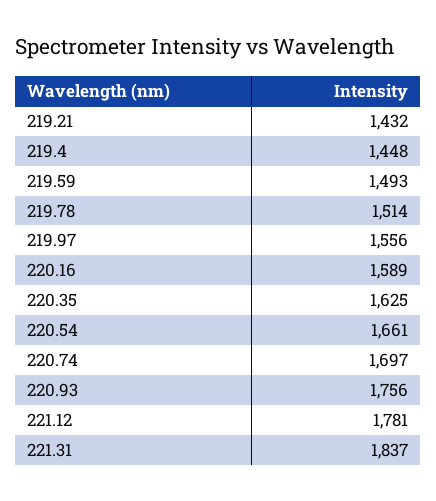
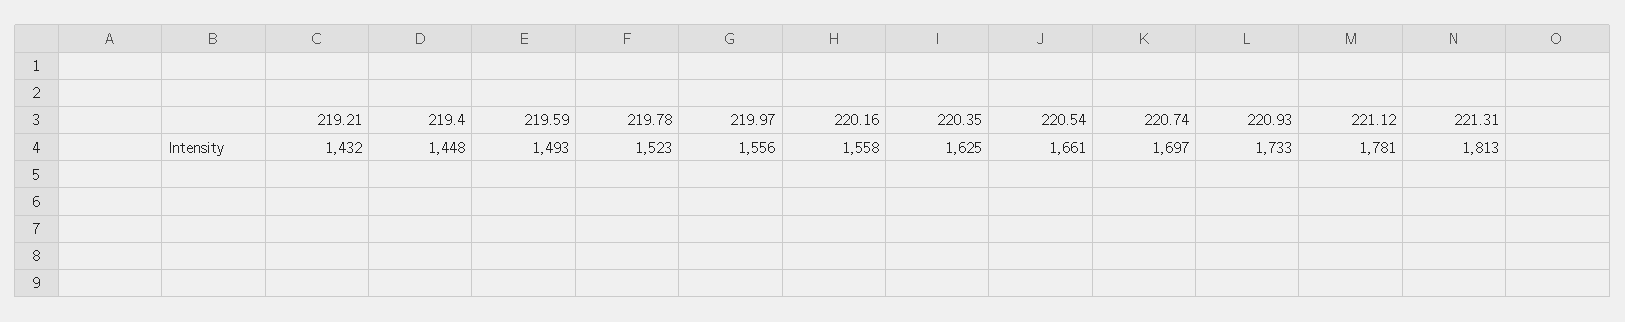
219.78: 1514 -> 1523
220.16: 1589 -> 1558
220.93: 1756 -> 1733
221.31: 1837 -> 1813

